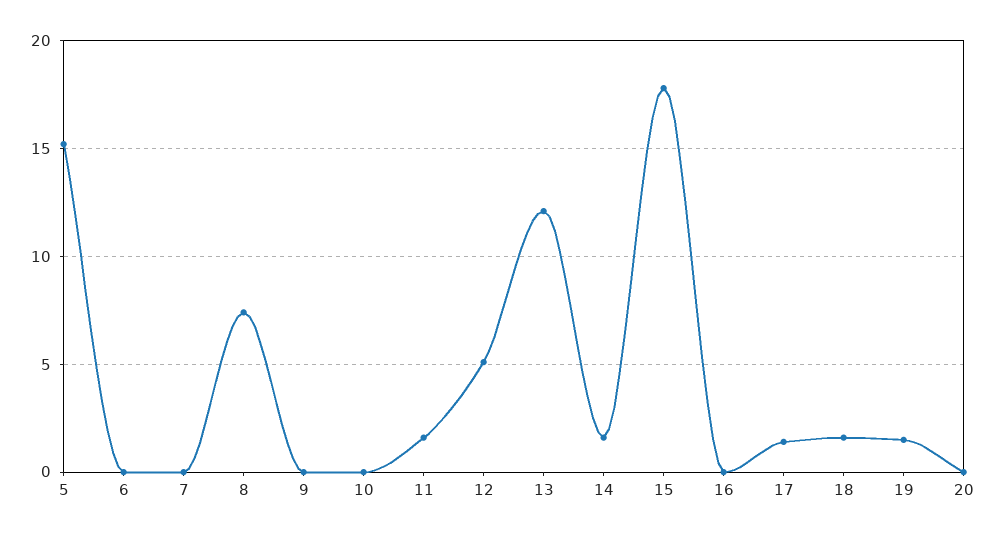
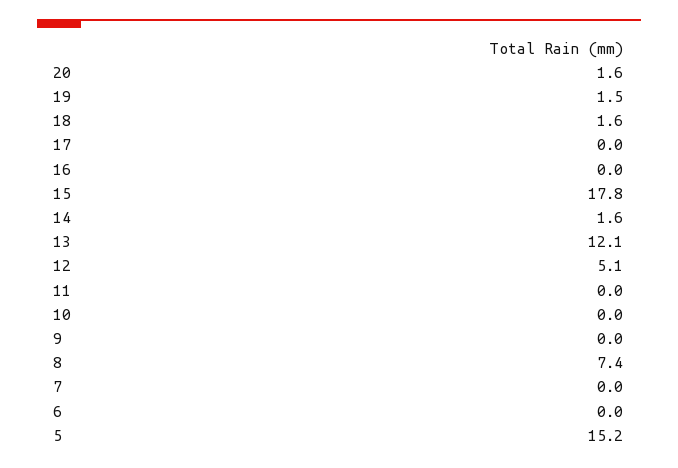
11: 1.5 -> 0
17: 1.5 -> 0
20: 0 -> 1.6

